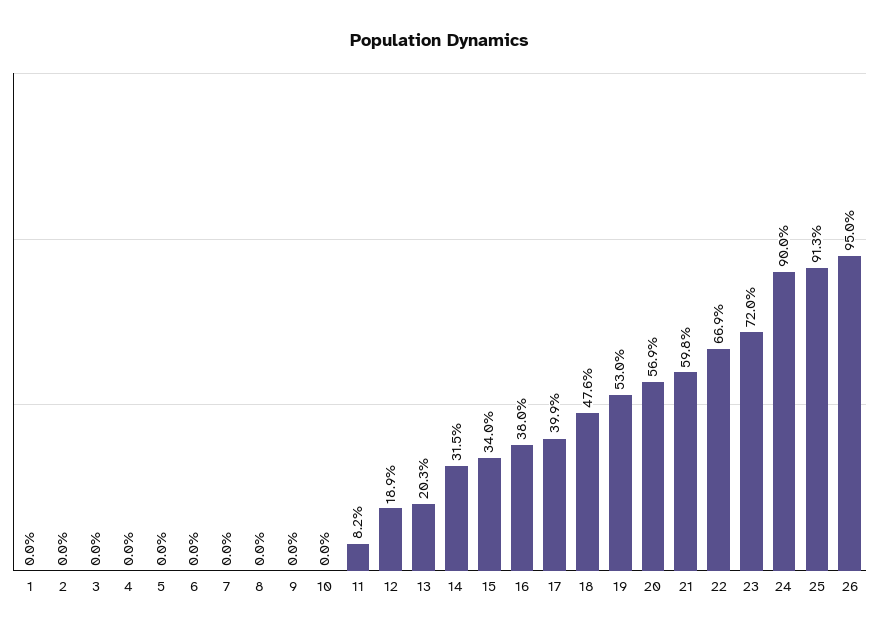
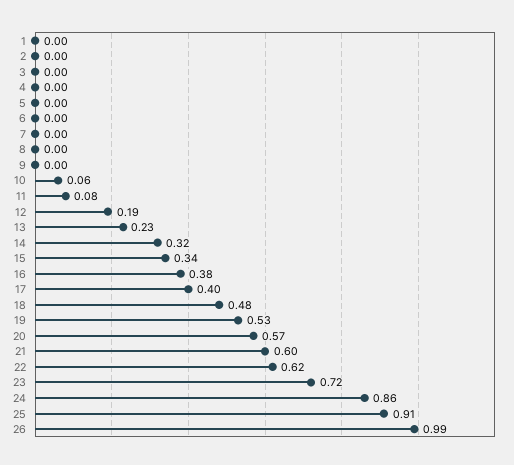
10: 0 -> 0.06
13: 0.203 -> 0.23
22: 0.669 -> 0.62
24: 0.9 -> 0.86
26: 0.95 -> 0.99

